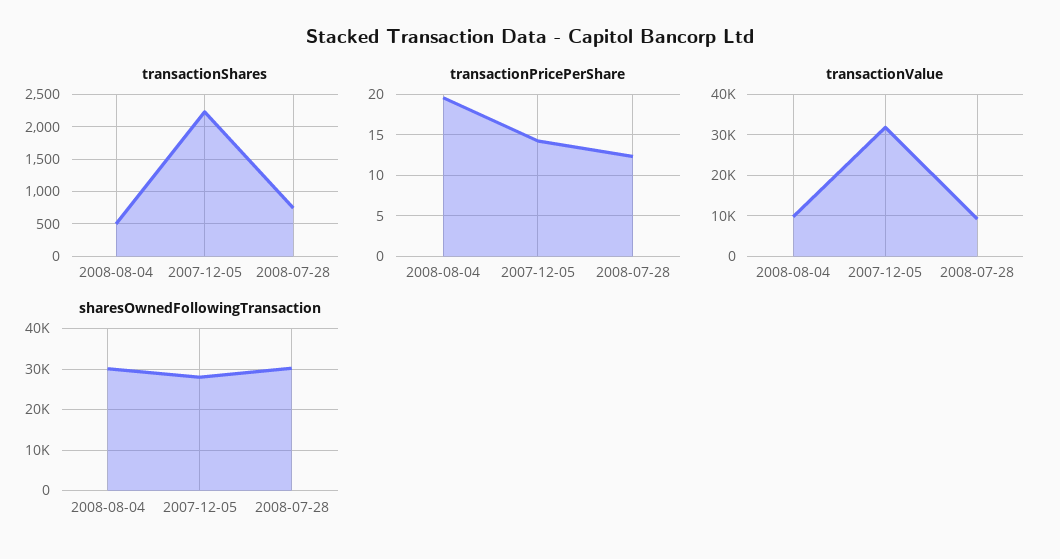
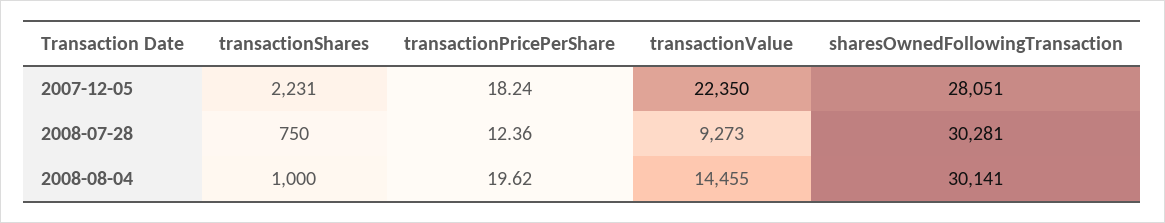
transactionShares, 2008-08-04: 500 -> 1000
transactionPricePerShare, 2007-12-05: 14 -> 18.24
transactionValue, 2008-08-04: 10000 -> 14455
transactionValue, 2007-12-05: 32000 -> 22350

